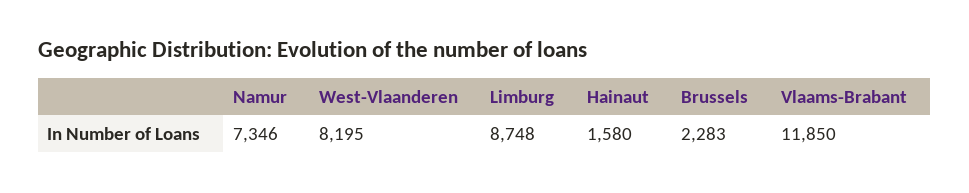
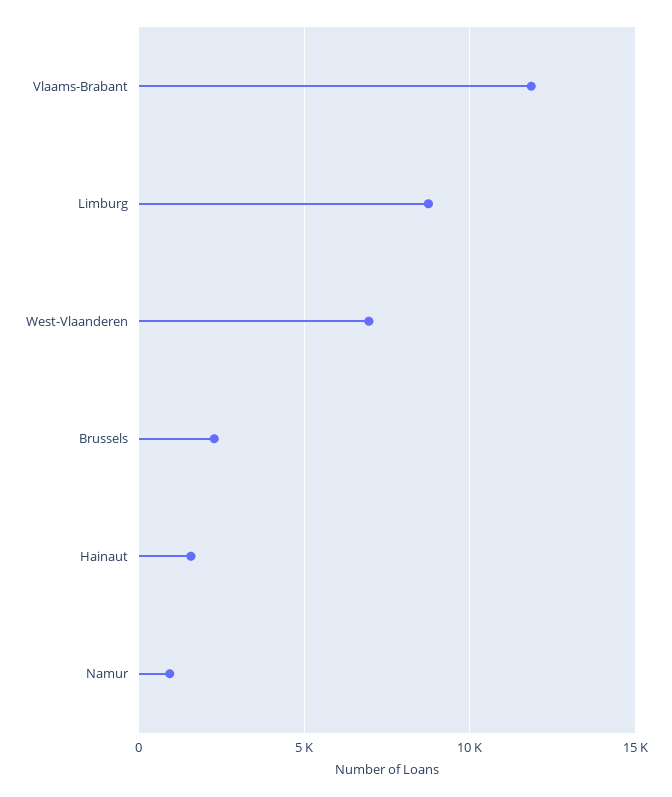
Namur: 7346 -> 1000
West-Vlaanderen: 8195 -> 7000

